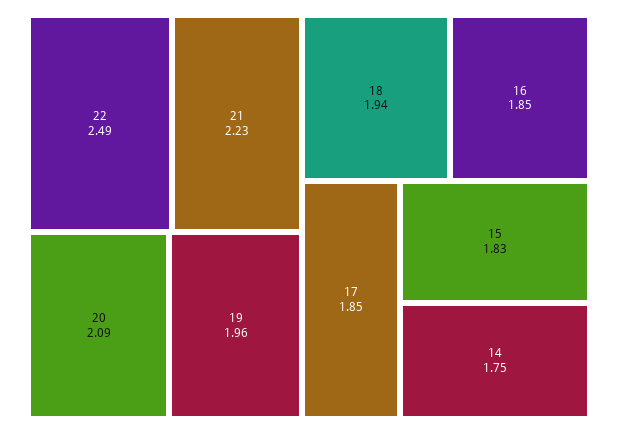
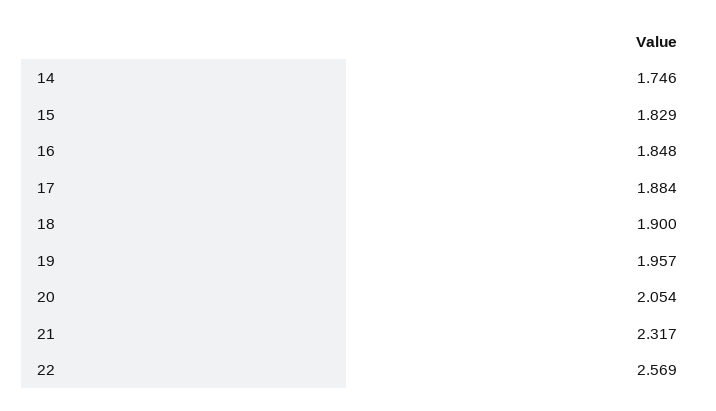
22: 2.49 -> 2.569
21: 2.23 -> 2.317
20: 2.09 -> 2.054
18: 1.94 -> 1.9
17: 1.85 -> 1.884

